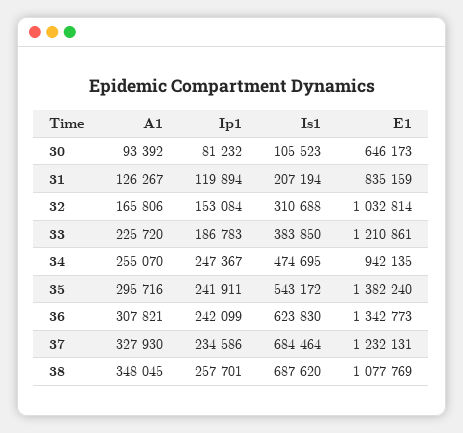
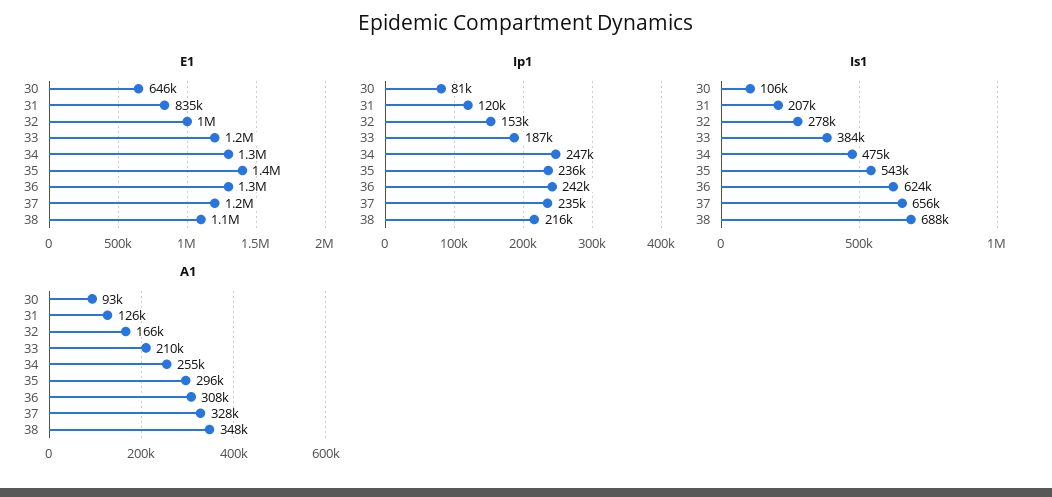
Is1, 32: 310688 -> 278000
A1, 33: 225720 -> 210000
E1, 34: 942135 -> 1300000
Ip1, 35: 241911 -> 236000
Is1, 37: 684464 -> 656000
Ip1, 38: 257701 -> 216000

